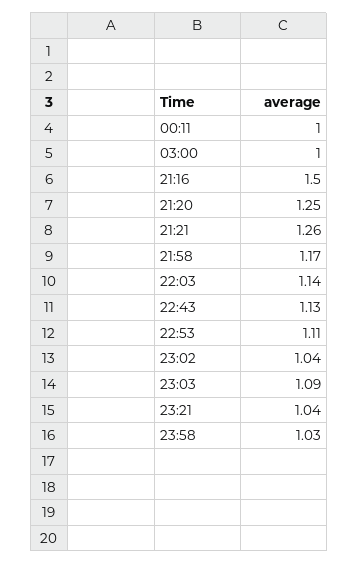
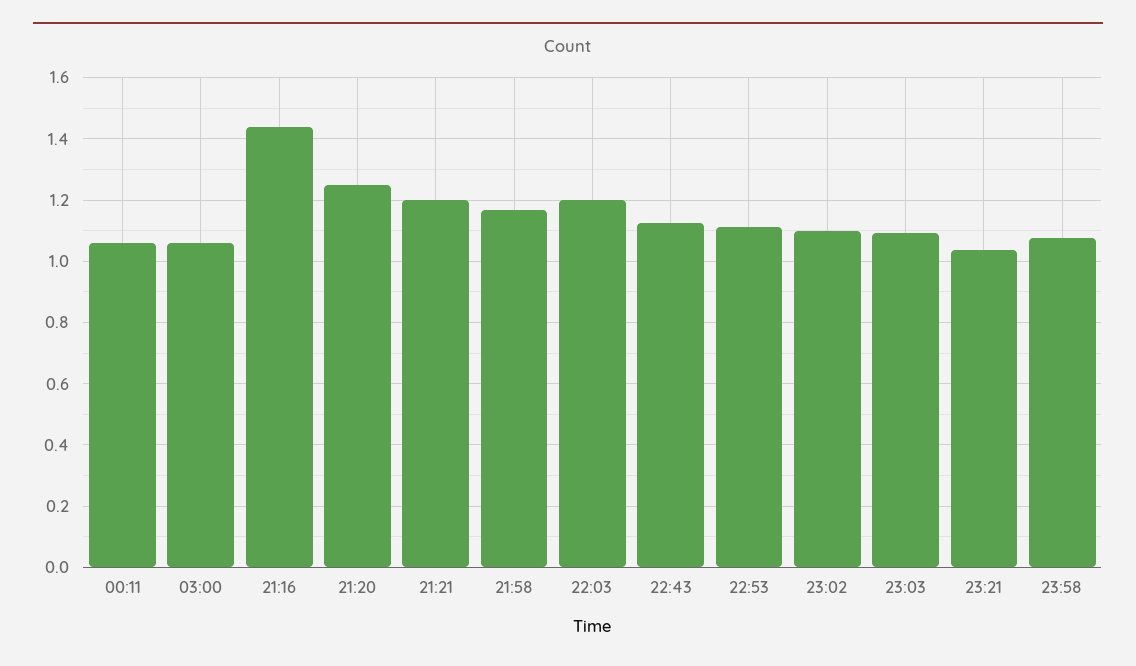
00:11: 1 -> 1.06
03:00: 1 -> 1.06
21:16: 1.5 -> 1.44
21:21: 1.26 -> 1.2
22:03: 1.14 -> 1.2
23:02: 1.04 -> 1.1
23:58: 1.03 -> 1.08

